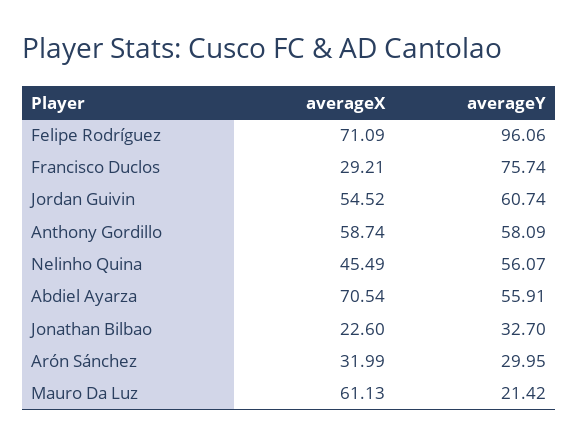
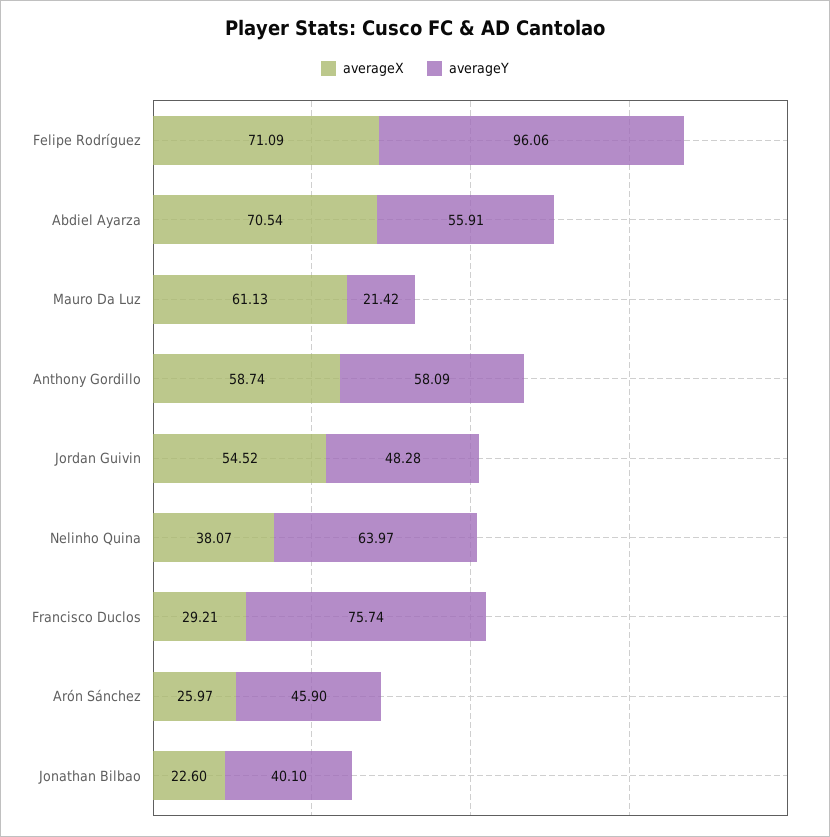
averageY, Jordan Guivin: 60.74 -> 48.28
averageX, Nelinho Quina: 45.49 -> 38.07
averageY, Nelinho Quina: 56.07 -> 63.97
averageY, Jonathan Bilbao: 32.7 -> 40.1
averageX, Arón Sánchez: 31.99 -> 25.97
averageY, Arón Sánchez: 29.95 -> 45.9

